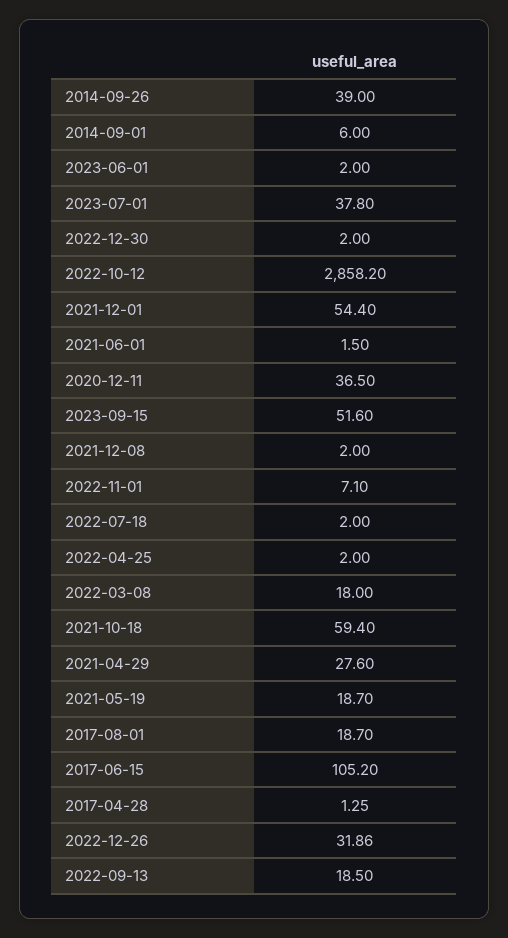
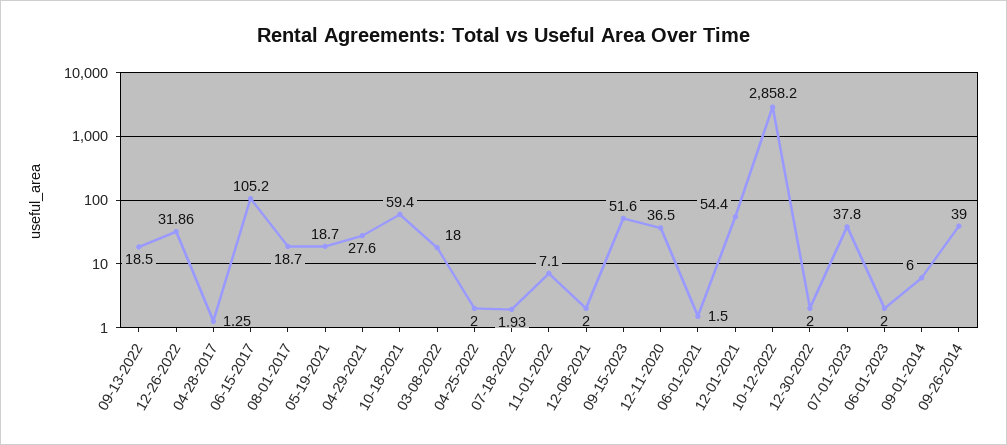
2022-07-18: 2 -> 1.93

